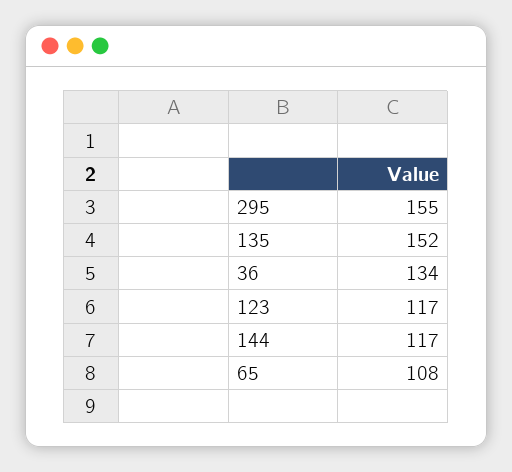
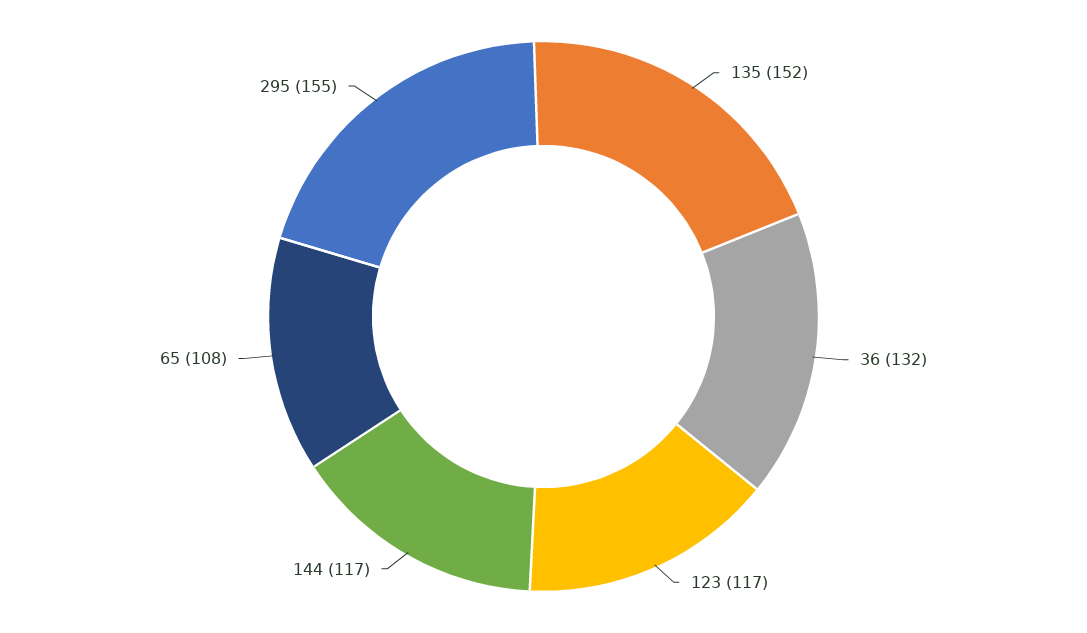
36: 134 -> 132

